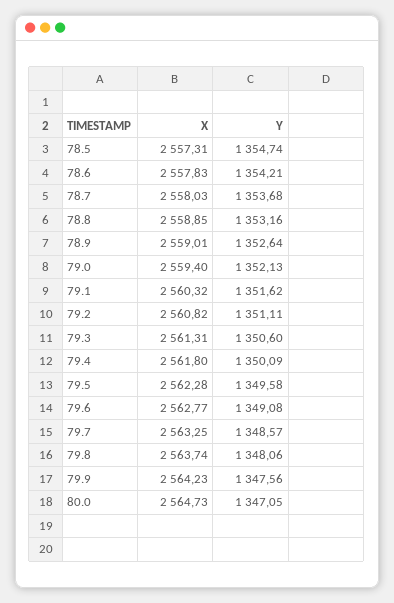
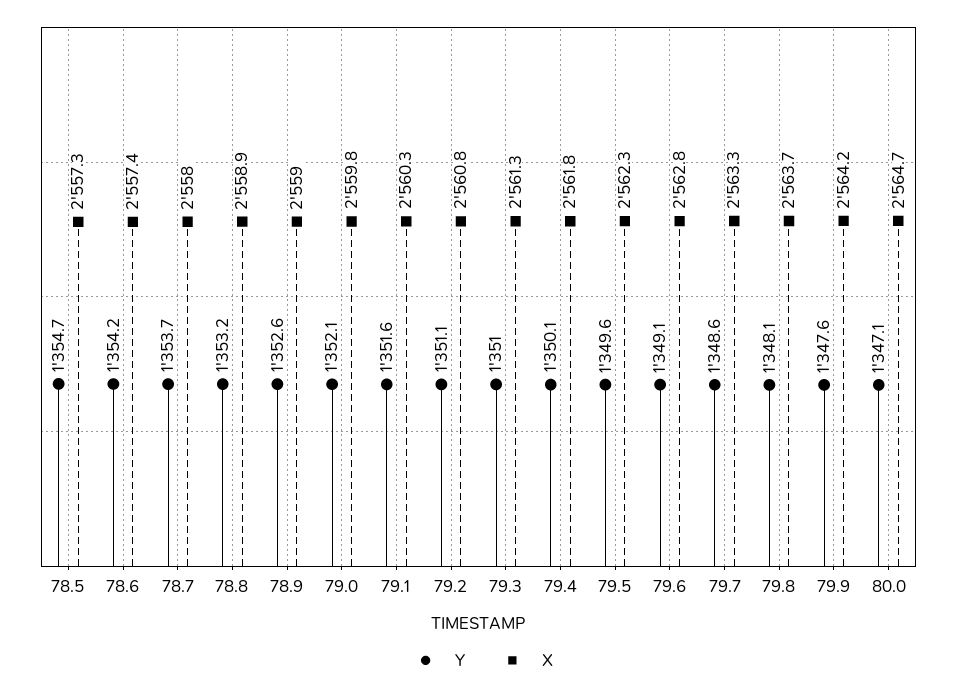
X, 78.6: 2557.83 -> 2557.4
X, 79.0: 2559.4 -> 2559.8
Y, 79.3: 1350.6 -> 1351

